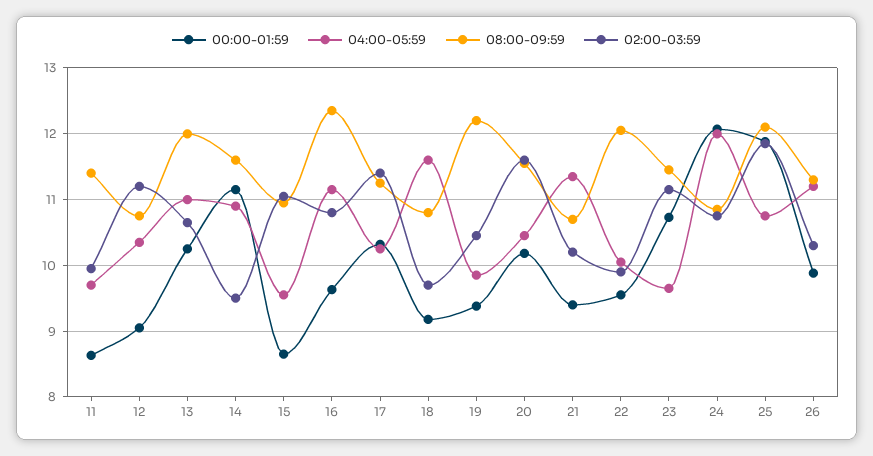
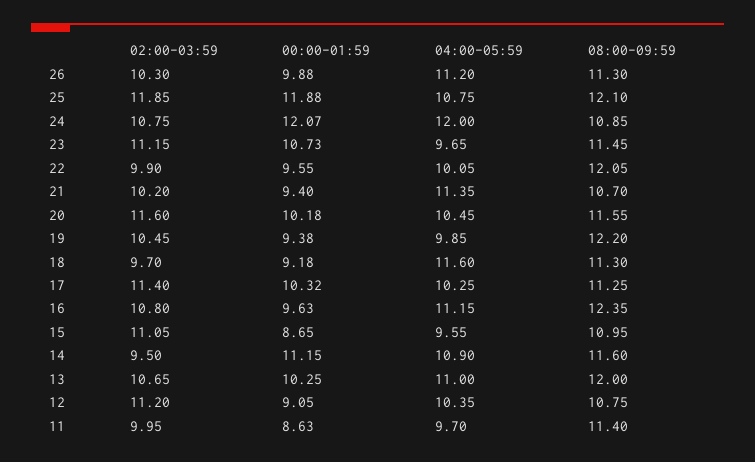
08:00-09:59, 18: 10.8 -> 11.3

